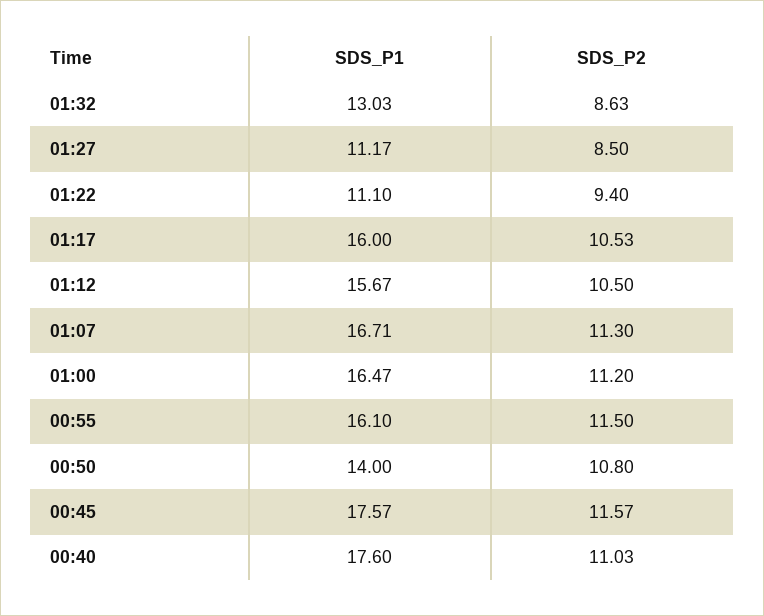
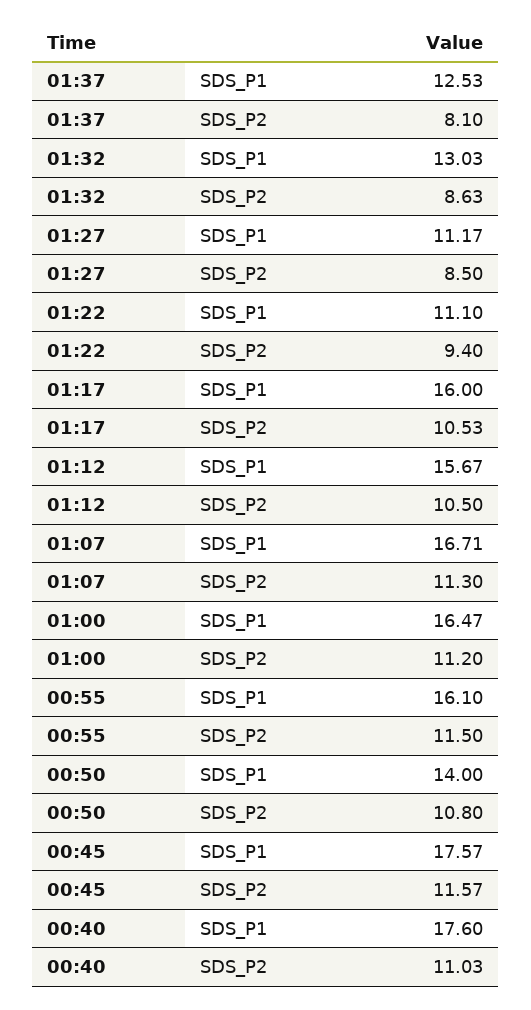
SDS_P1, 01:37: none -> 12.53
SDS_P2, 01:37: none -> 8.1

